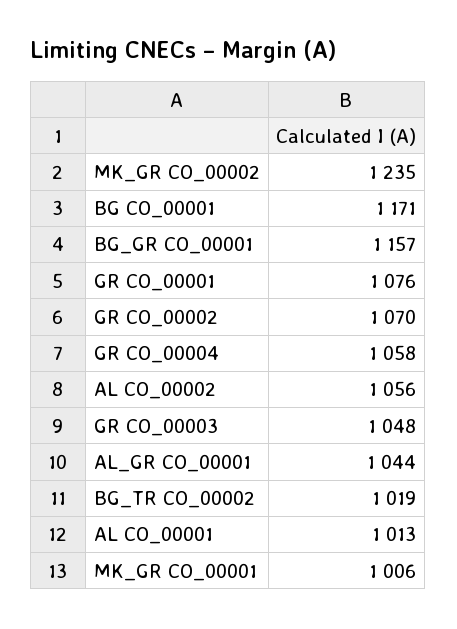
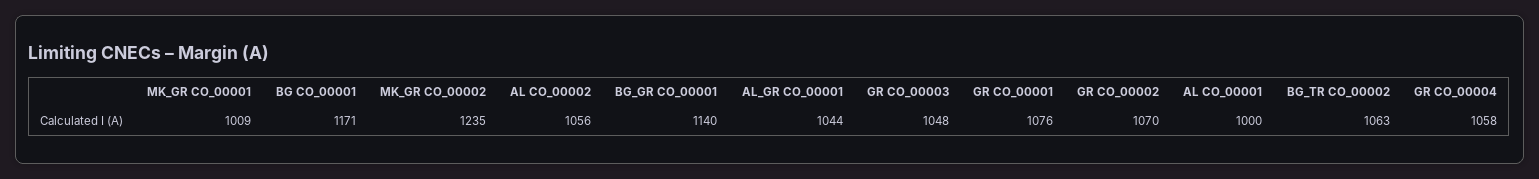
BG_GR CO_00001: 1157 -> 1140
BG_TR CO_00002: 1019 -> 1063
AL CO_00001: 1013 -> 1000
MK_GR CO_00001: 1006 -> 1009

